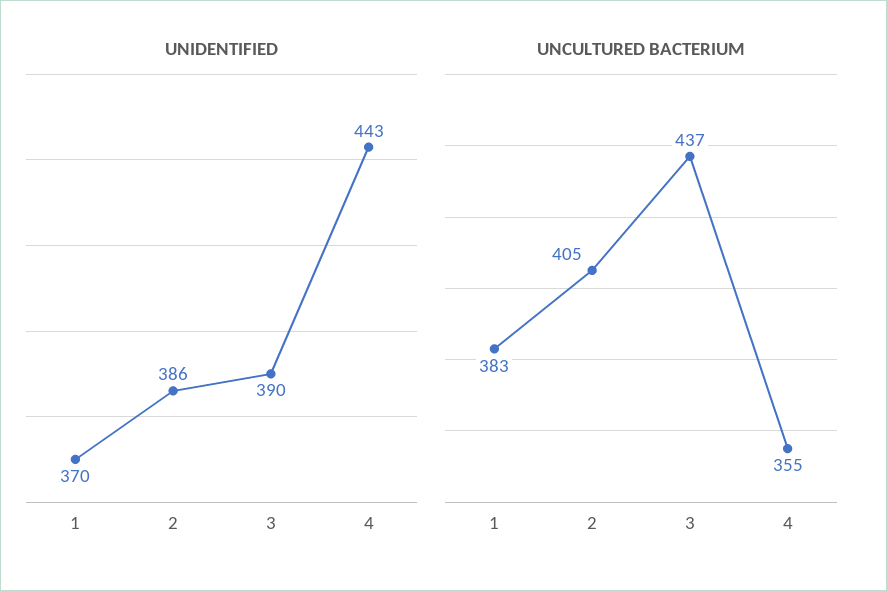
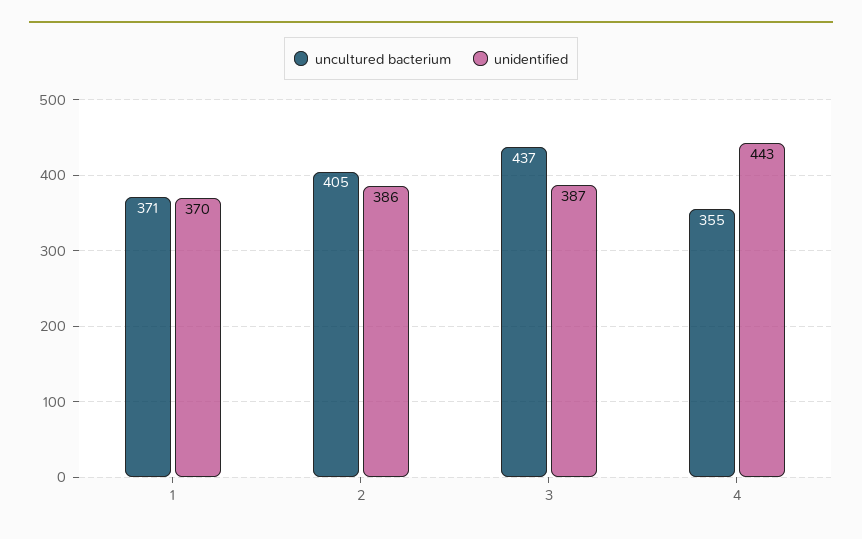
UNIDENTIFIED, 3: 390 -> 387
UNCULTURED BACTERIUM, 1: 383 -> 371

